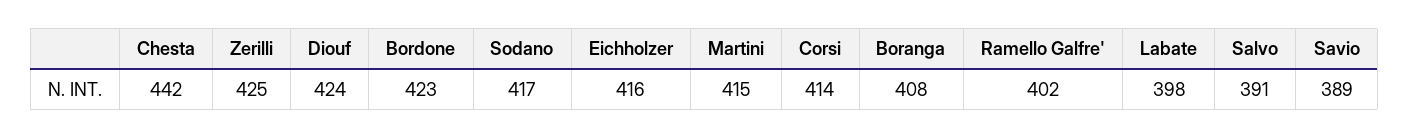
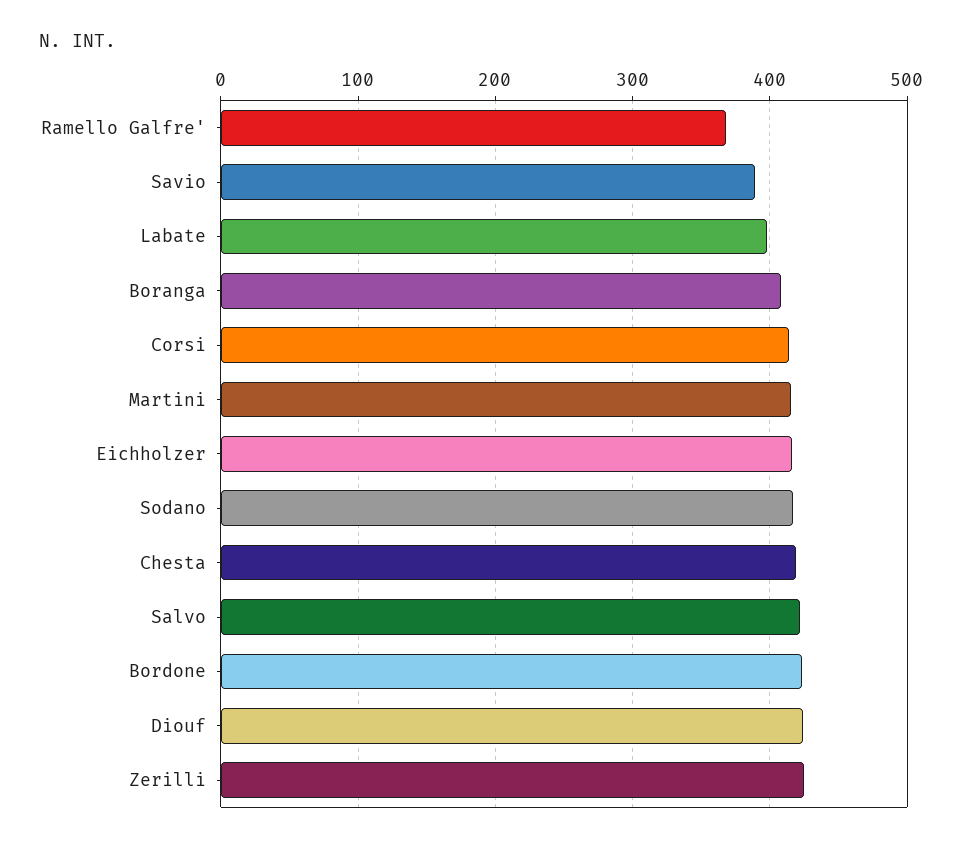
Chesta: 442 -> 420
Ramello Galfre': 402 -> 370
Salvo: 391 -> 420

